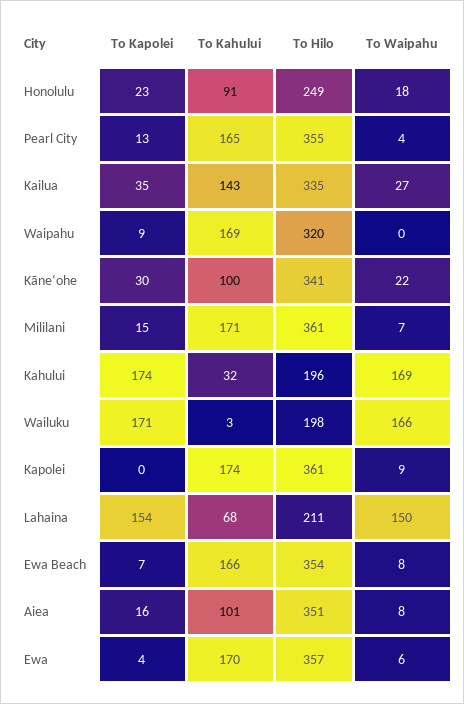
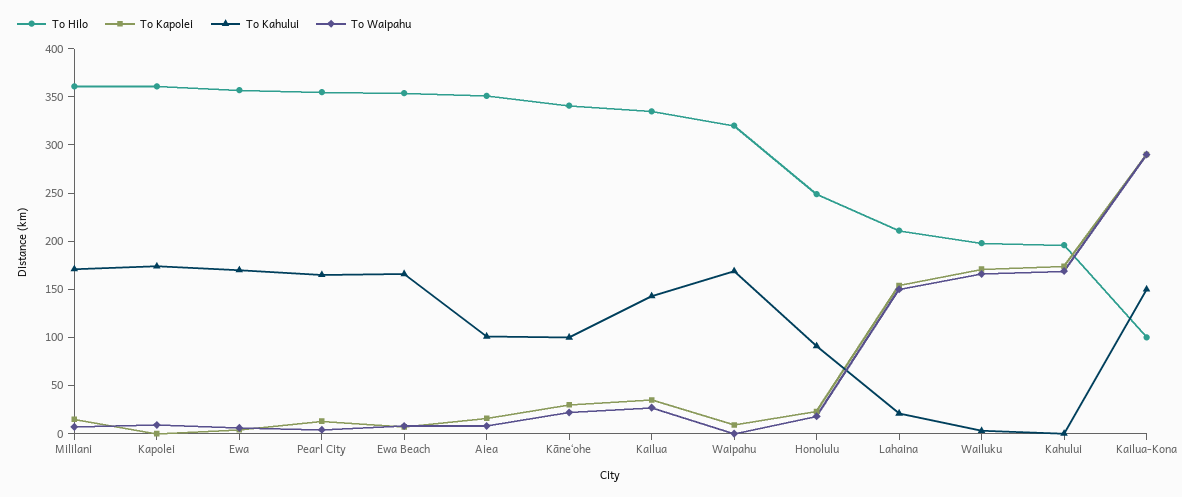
To Kahului, Kahului: 32 -> 0
To Kahului, Lahaina: 68 -> 20
To Hilo, Kailua-Kona: none -> 100
To Kapolei, Kailua-Kona: none -> 290
To Kahului, Kailua-Kona: none -> 150
To Waipahu, Kailua-Kona: none -> 290

